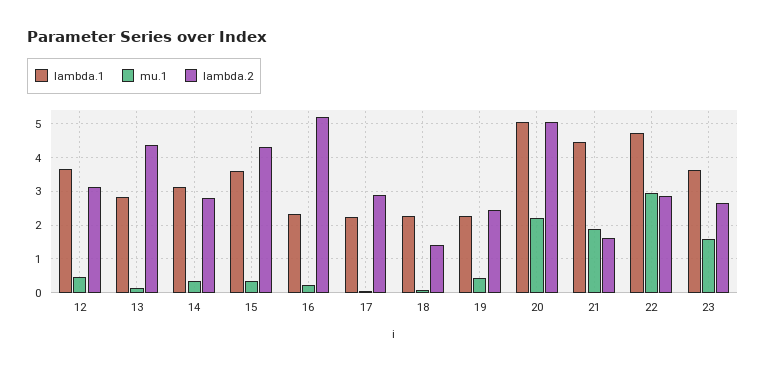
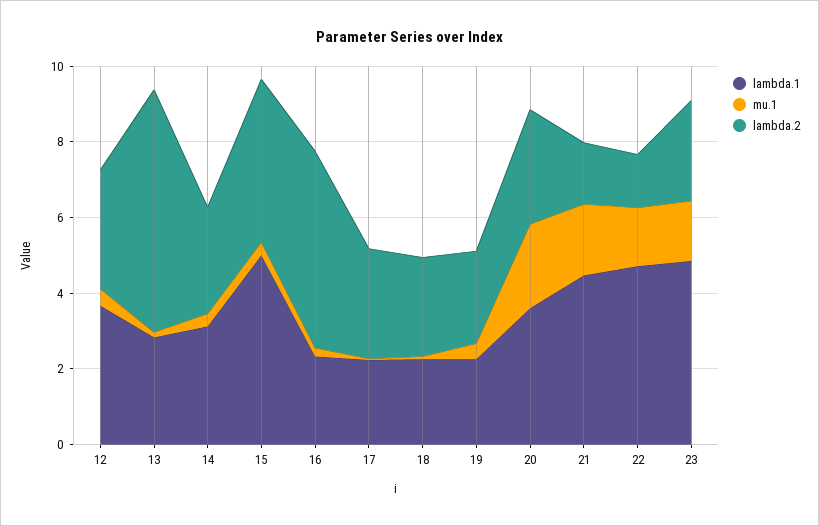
lambda.2, 13: 4.4 -> 6.5
lambda.1, 15: 3.6 -> 5
lambda.2, 18: 1.4 -> 2.5
lambda.1, 20: 5 -> 3.5
lambda.2, 20: 5 -> 3
mu.1, 22: 3 -> 1.5
lambda.2, 22: 2.8 -> 1.5
lambda.1, 23: 3.6 -> 5

